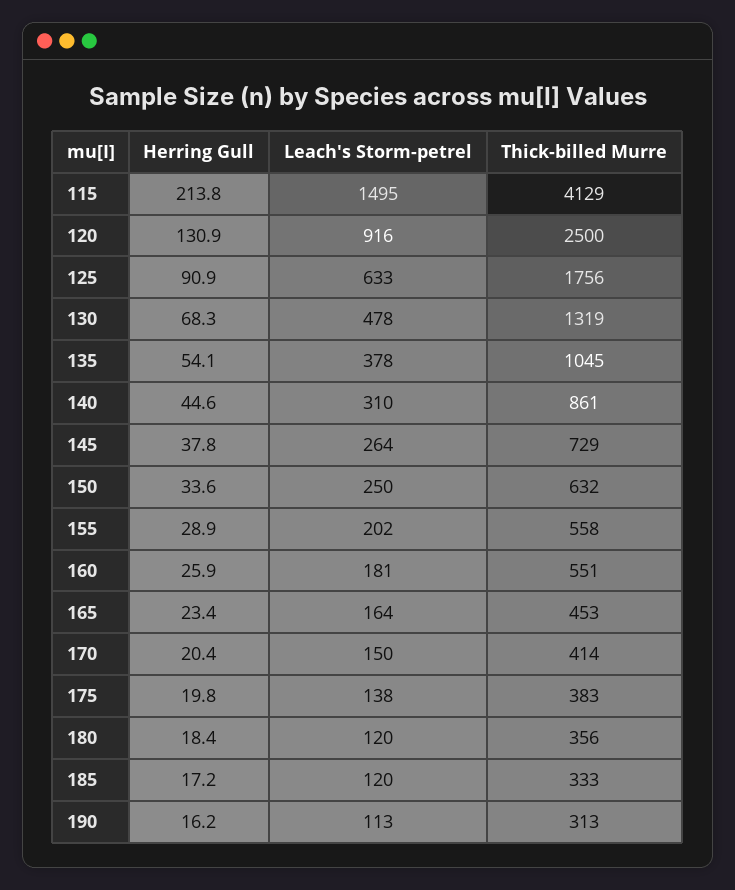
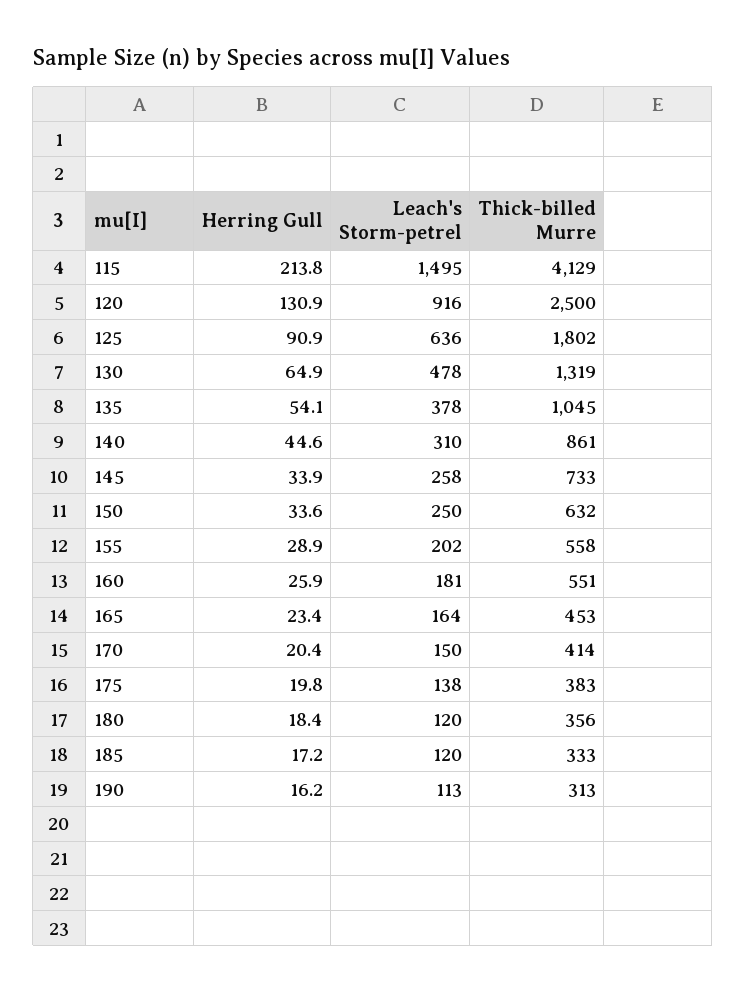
Leach's Storm-petrel, 125: 633 -> 636
Thick-billed Murre, 125: 1756 -> 1802
Herring Gull, 130: 68.3 -> 64.9
Herring Gull, 145: 37.8 -> 33.9
Leach's Storm-petrel, 145: 264 -> 258
Thick-billed Murre, 145: 729 -> 733

